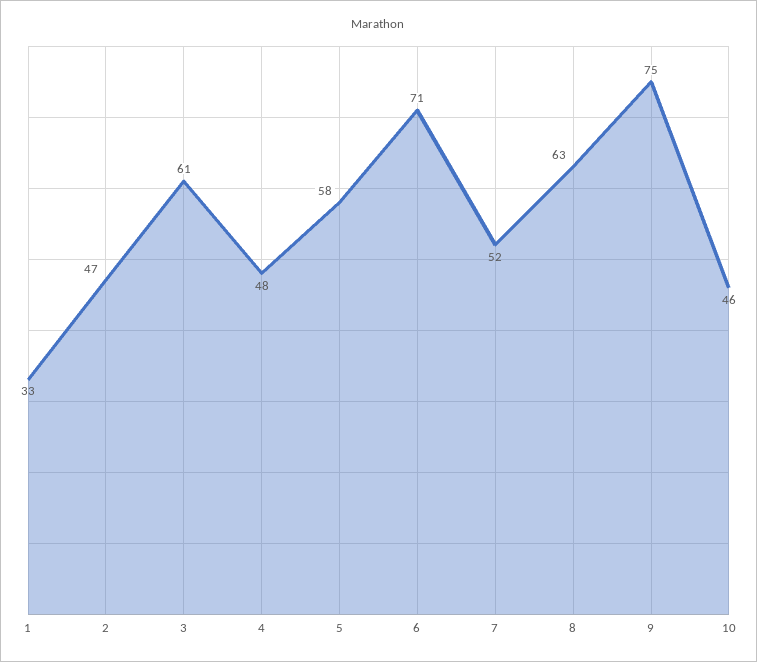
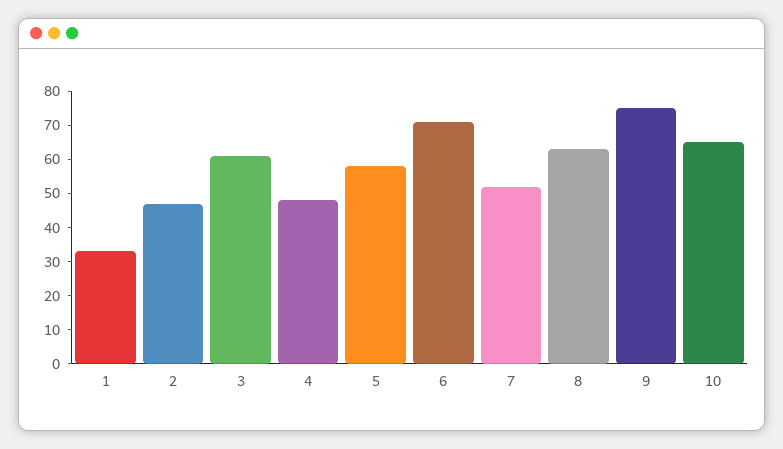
10: 46 -> 65

